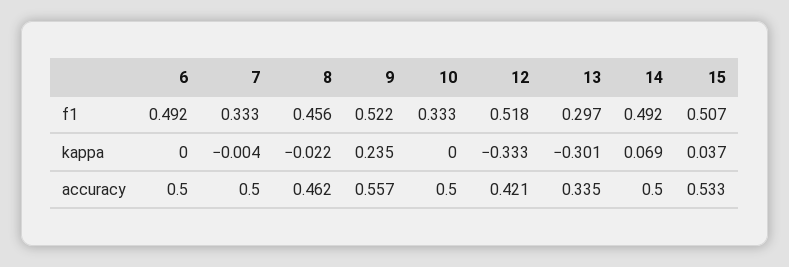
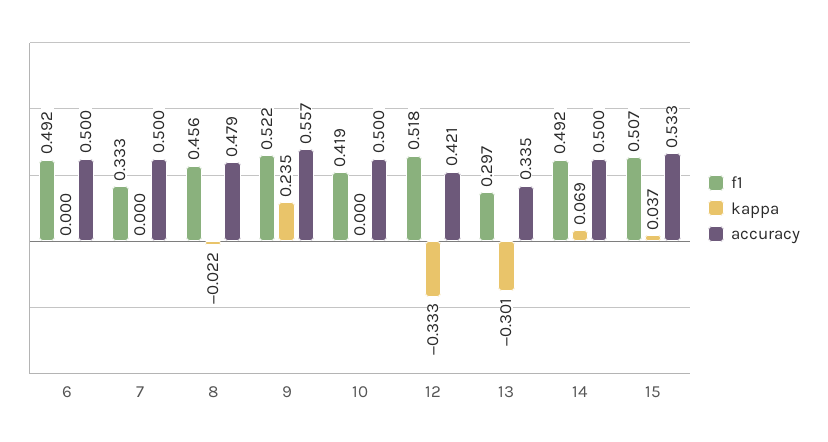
f1, 10: 0.333 -> 0.419
kappa, 7: -0.004 -> 0
accuracy, 8: 0.462 -> 0.479

